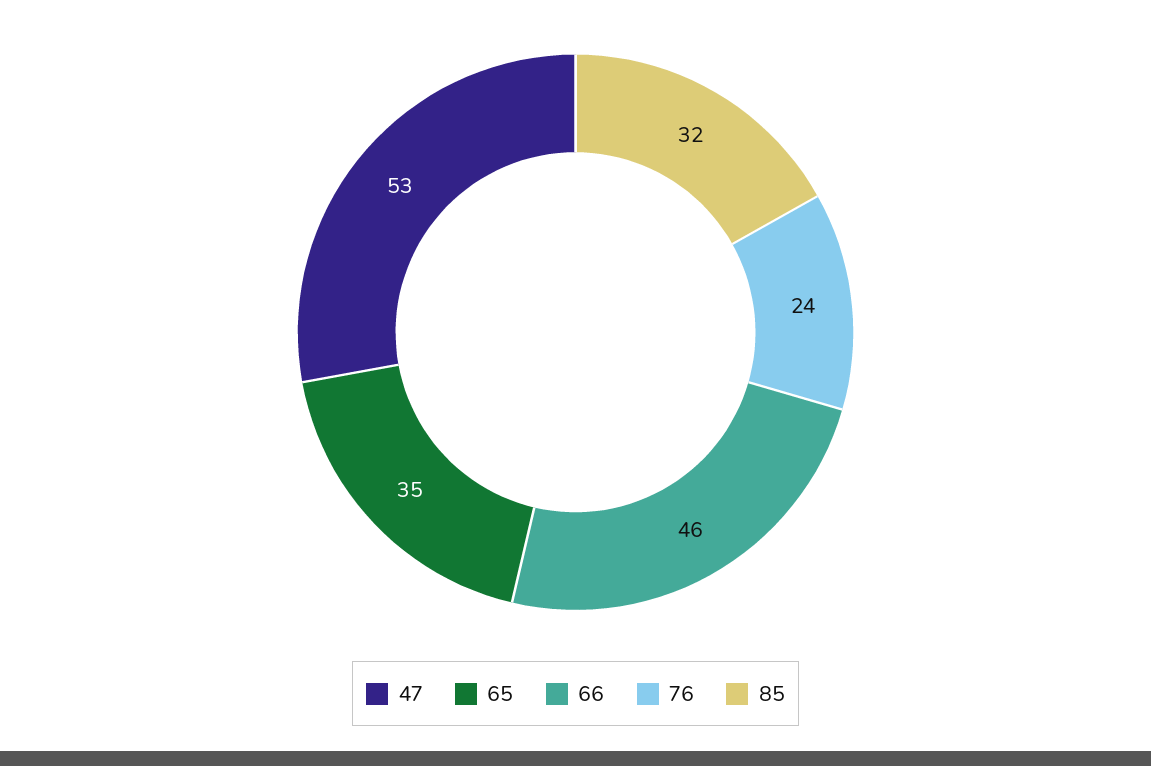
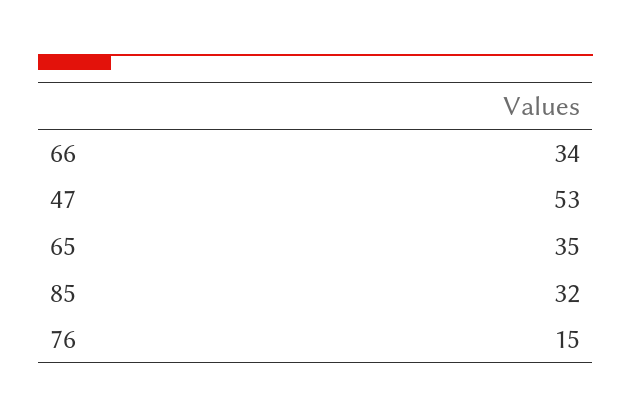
66: 46 -> 34
76: 24 -> 15

